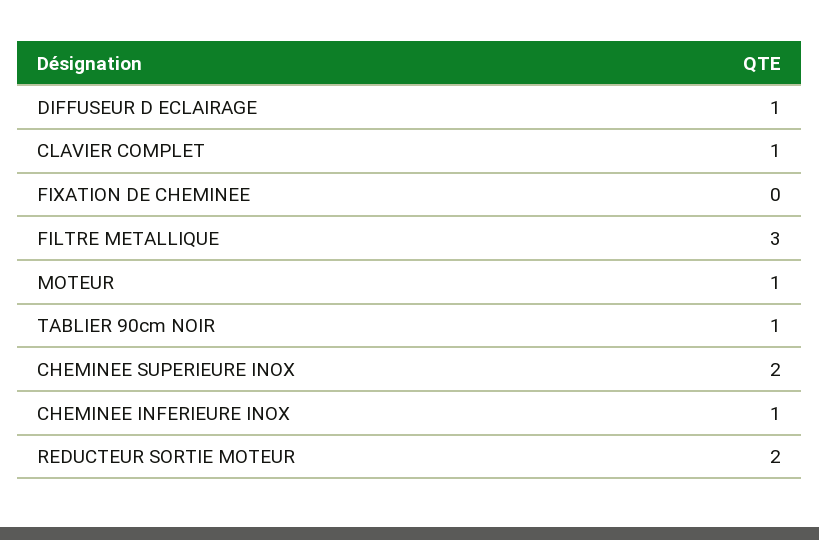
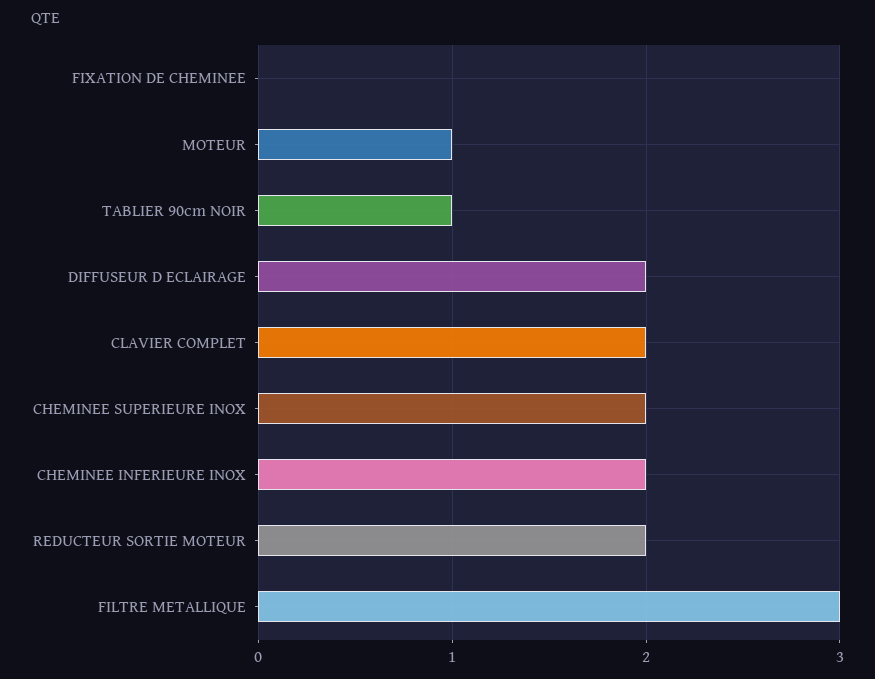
DIFFUSEUR D ECLAIRAGE: 1 -> 2
CLAVIER COMPLET: 1 -> 2
CHEMINEE INFERIEURE INOX: 1 -> 2

